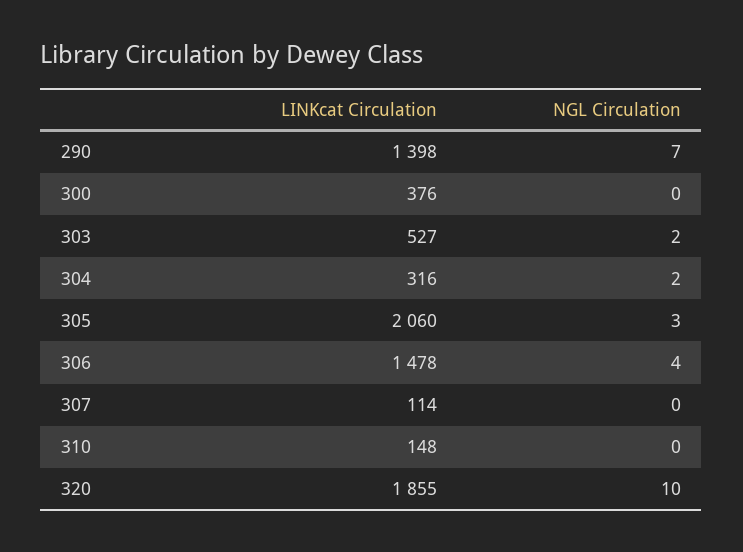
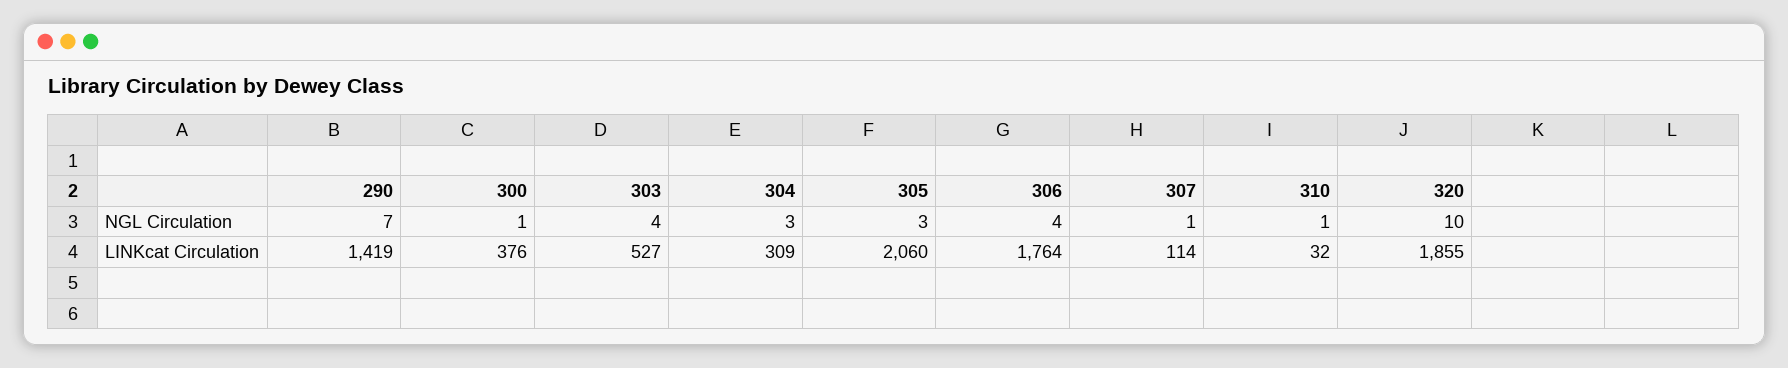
LINKcat Circulation, 290: 1398 -> 1419
NGL Circulation, 300: 0 -> 1
NGL Circulation, 303: 2 -> 4
LINKcat Circulation, 304: 316 -> 309
NGL Circulation, 304: 2 -> 3
LINKcat Circulation, 306: 1478 -> 1764
NGL Circulation, 307: 0 -> 1
LINKcat Circulation, 310: 148 -> 32
NGL Circulation, 310: 0 -> 1

